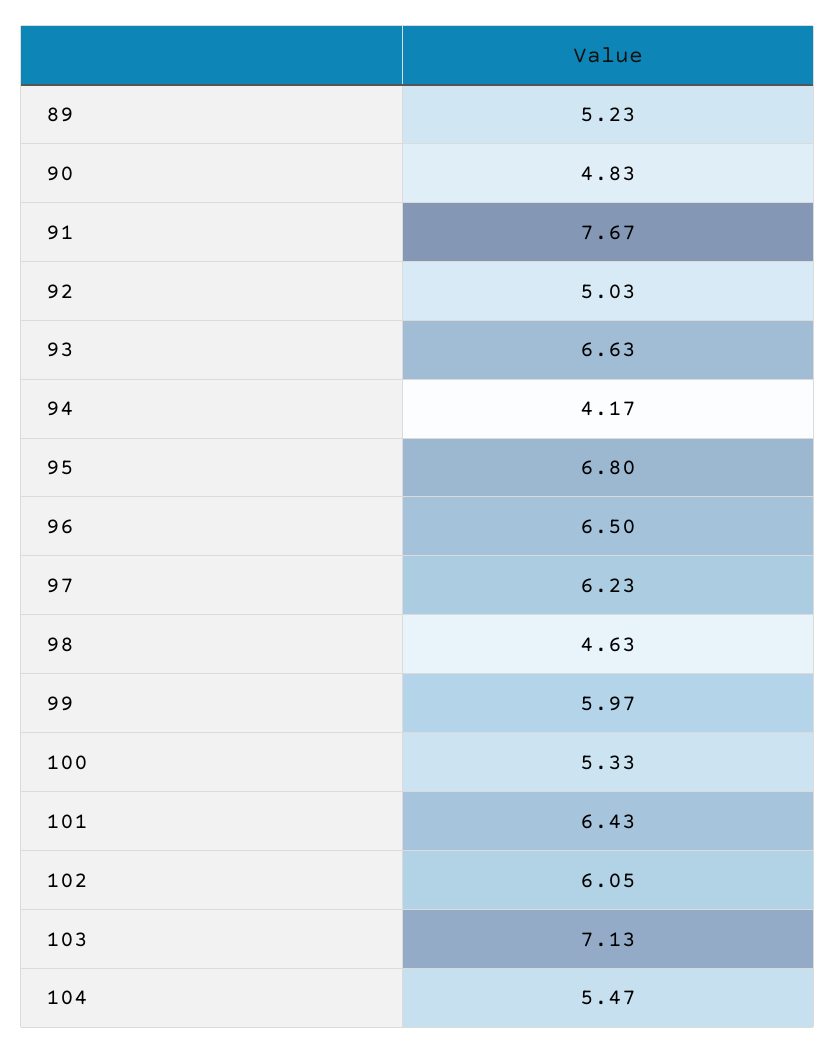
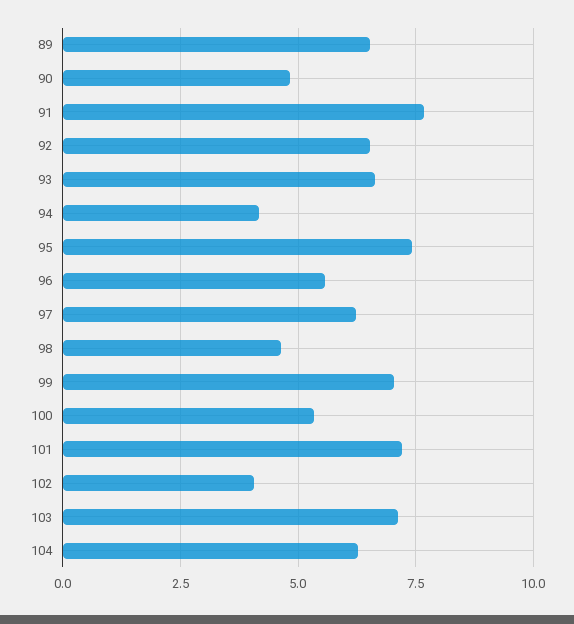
89: 5.23 -> 6.5
92: 5.03 -> 6.5
95: 6.8 -> 7.5
96: 6.5 -> 5.5
99: 5.97 -> 7
101: 6.43 -> 7.25
102: 6.05 -> 4
104: 5.47 -> 6.25

